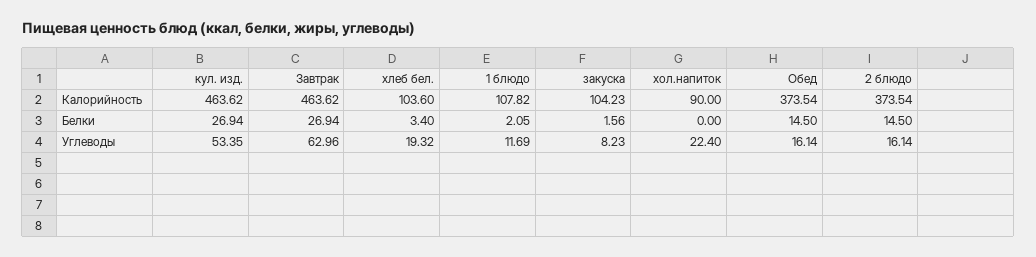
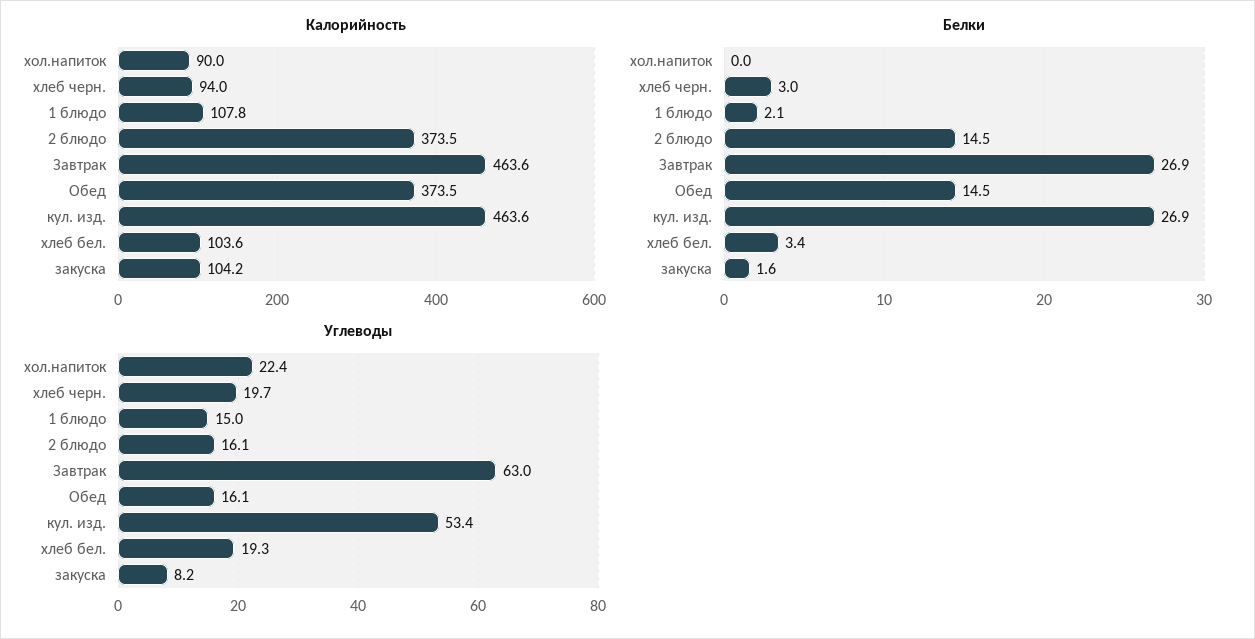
Углеводы, 1 блюдо: 11.69 -> 15
Калорийность, хлеб черн.: none -> 94
Белки, хлеб черн.: none -> 3
Углеводы, хлеб черн.: none -> 19.7

